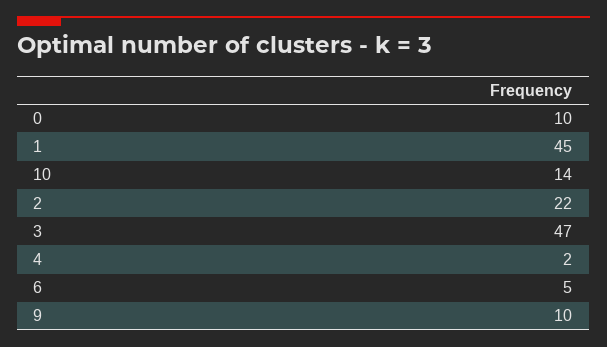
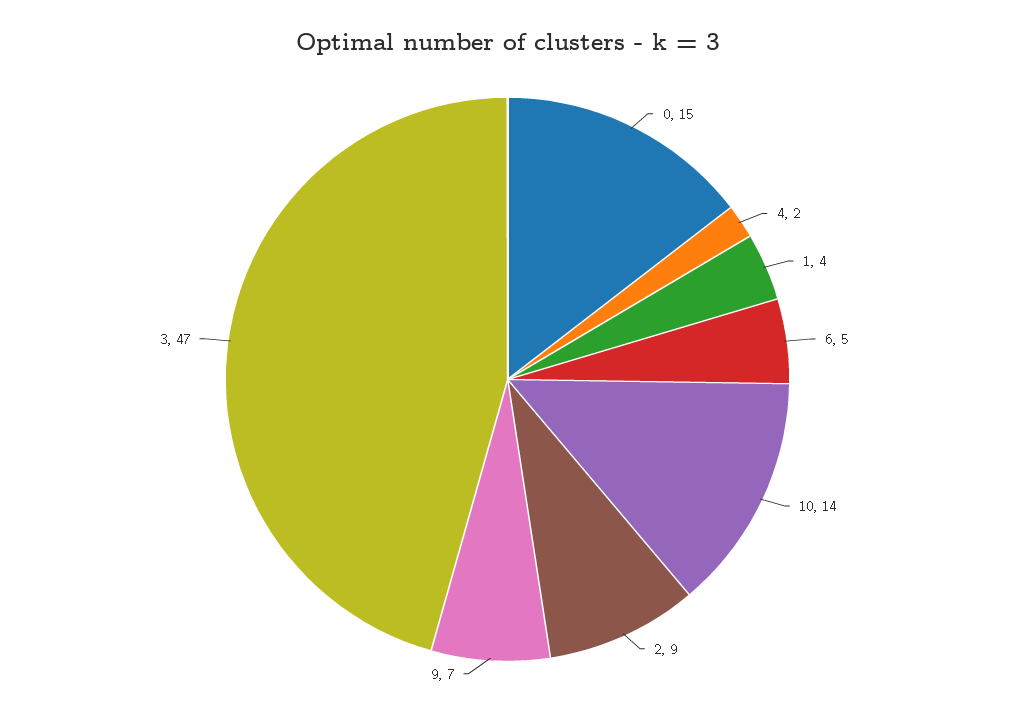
0: 10 -> 15
1: 45 -> 4
2: 22 -> 9
9: 10 -> 7

